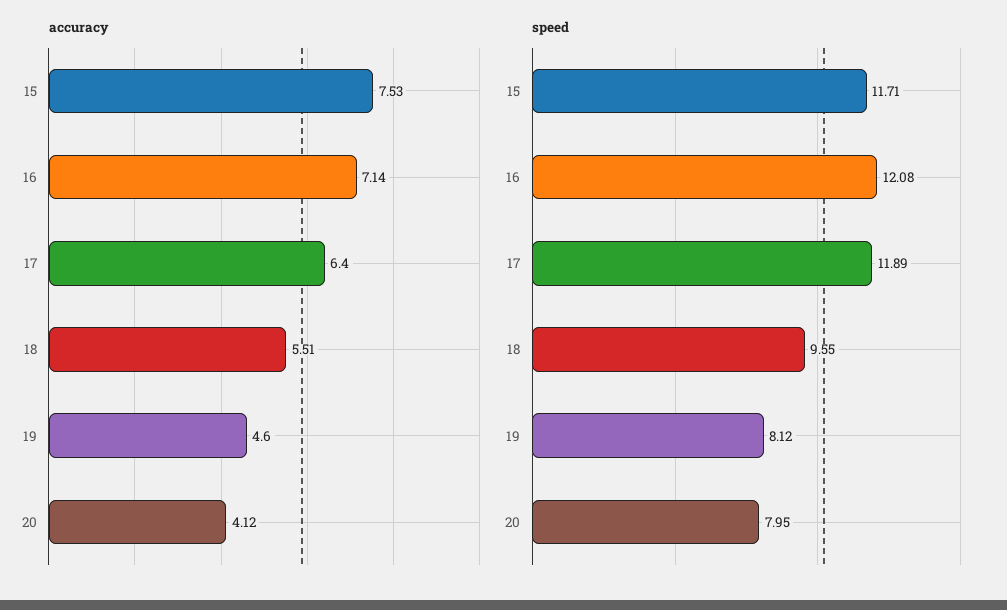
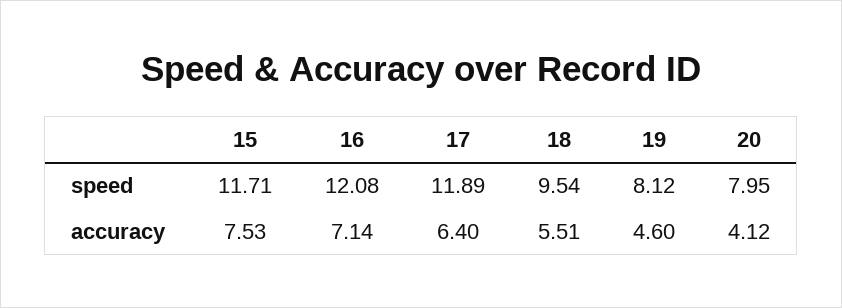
speed, 18: 9.55 -> 9.54

